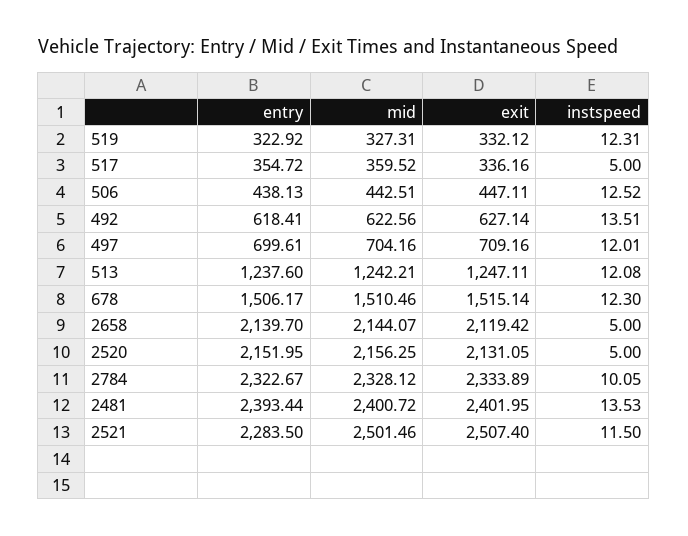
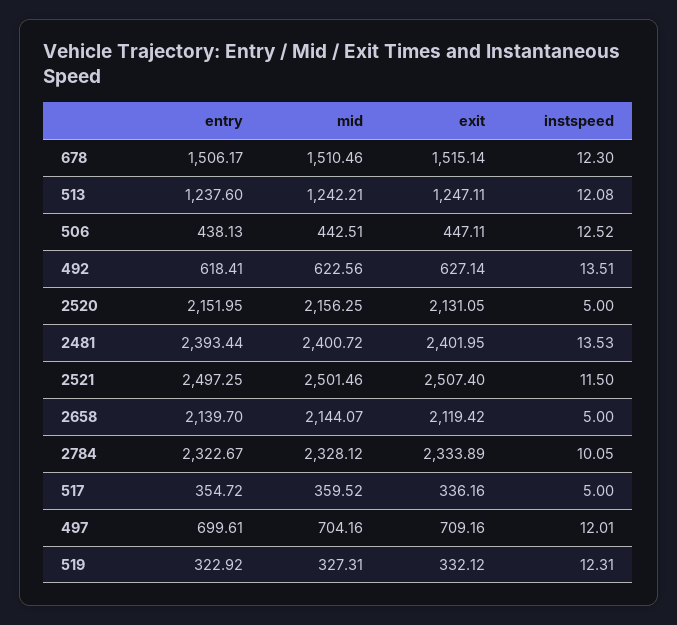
entry, 2521: 2283.5 -> 2497.25

